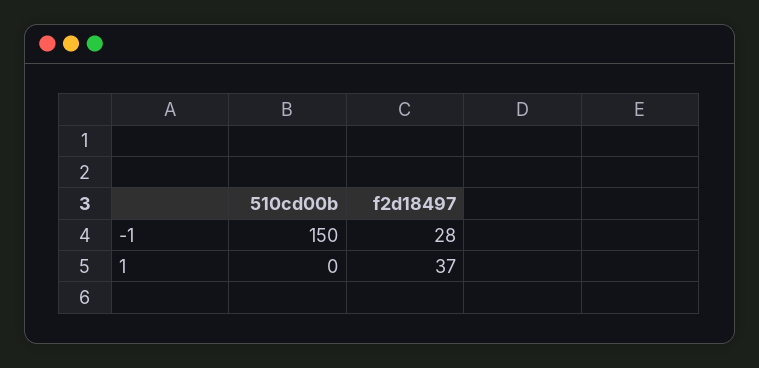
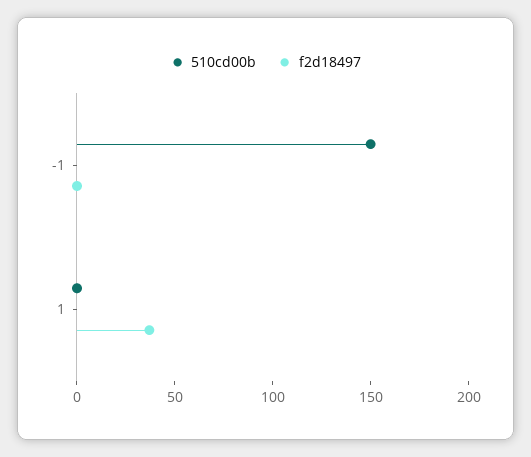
f2d18497, -1: 28 -> 0

